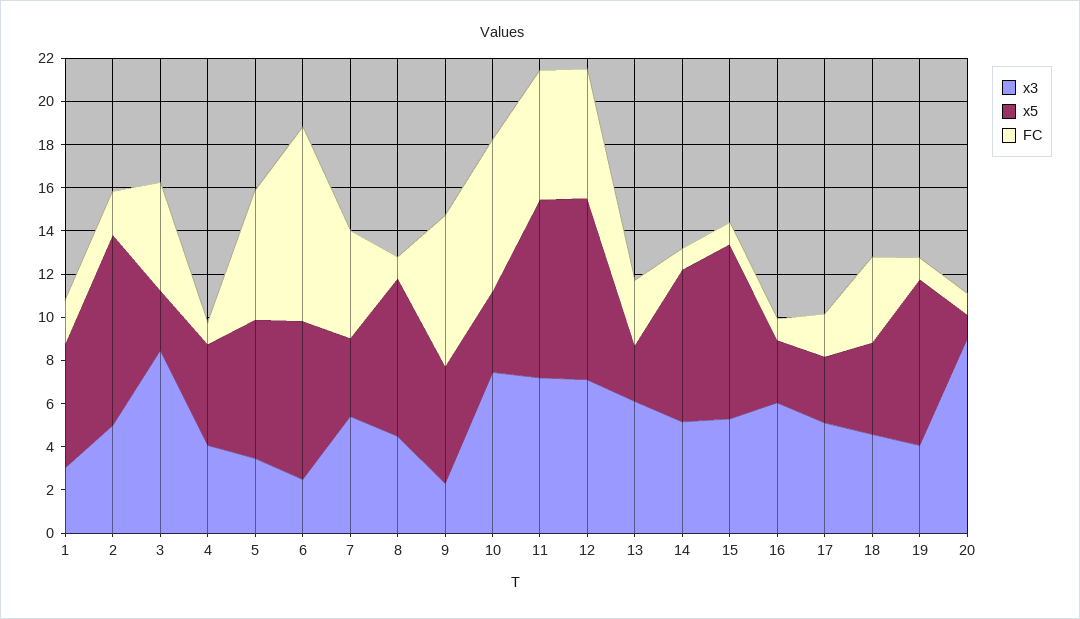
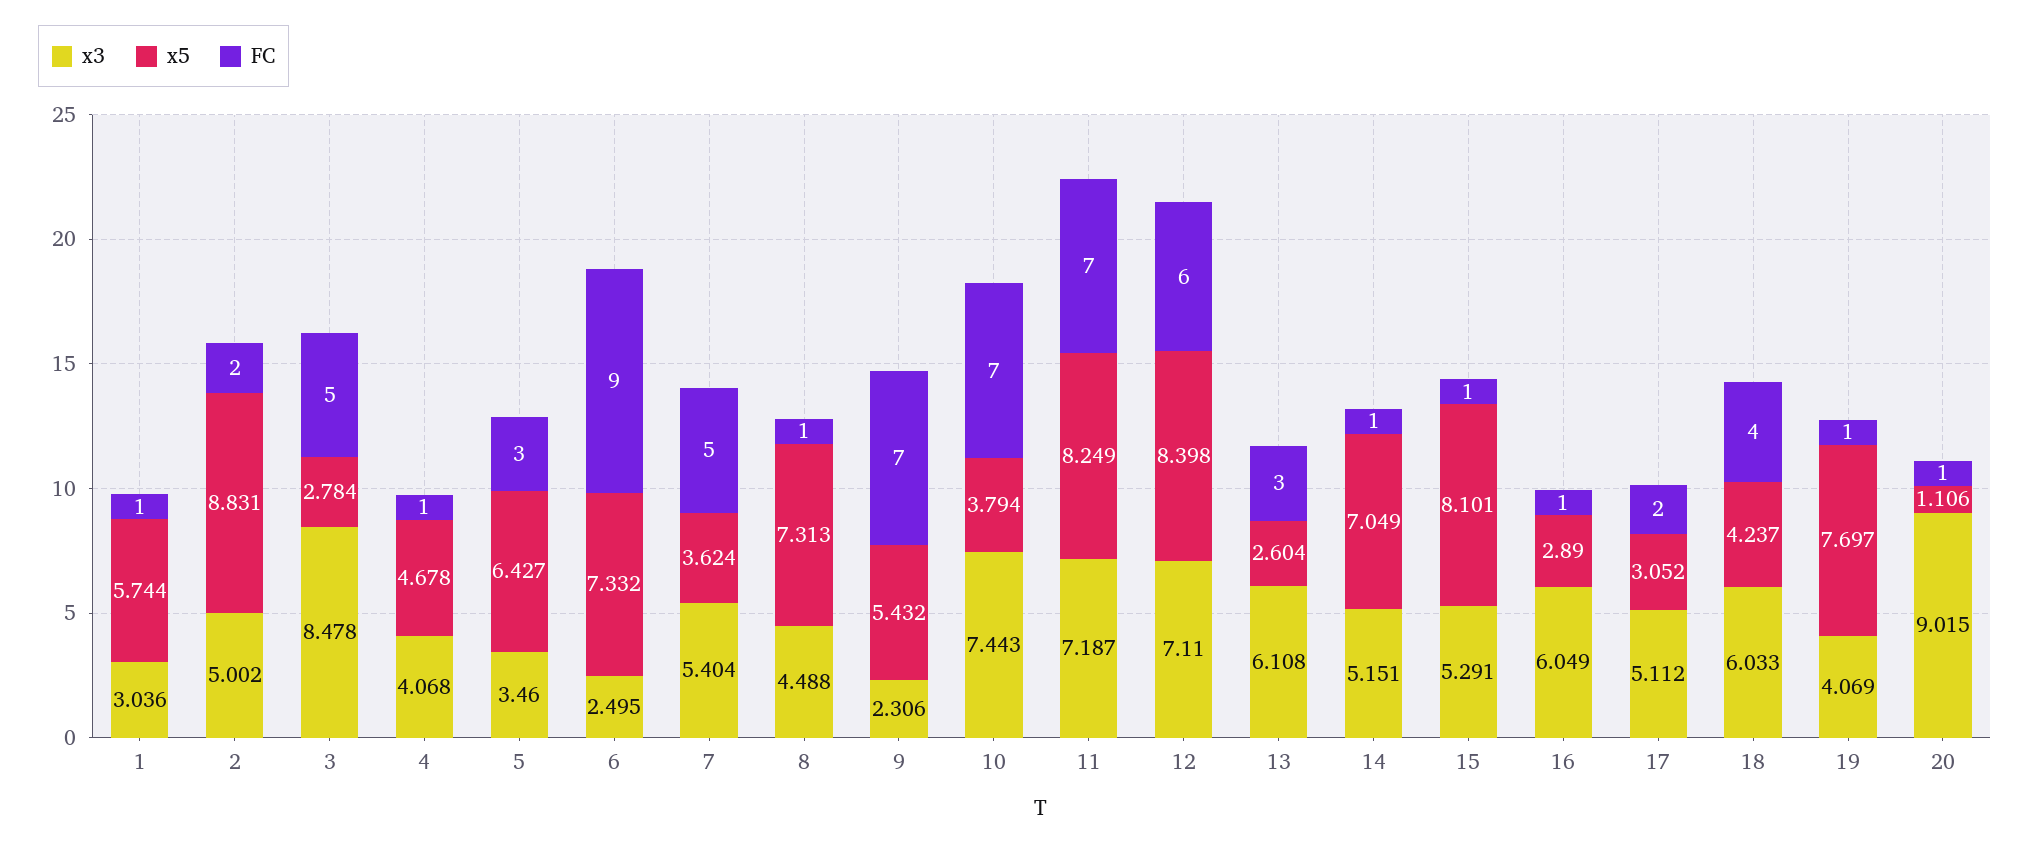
FC, 1: 2 -> 1
FC, 5: 6 -> 3
FC, 11: 6 -> 7
x3, 18: 4.5 -> 6.033

